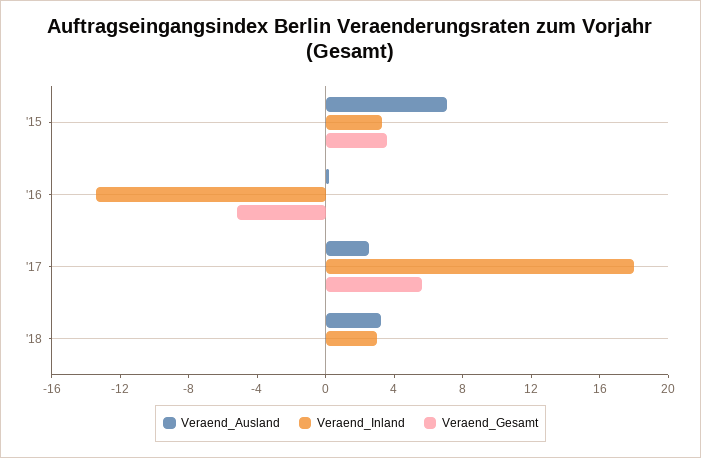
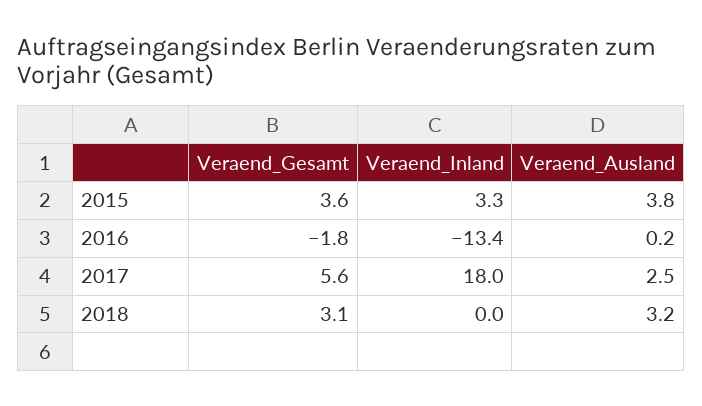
Veraend_Ausland, '15: 7 -> 3.8
Veraend_Gesamt, '16: -5 -> -1.8
Veraend_Inland, '18: 3 -> 0
Veraend_Gesamt, '18: 0 -> 3.1

